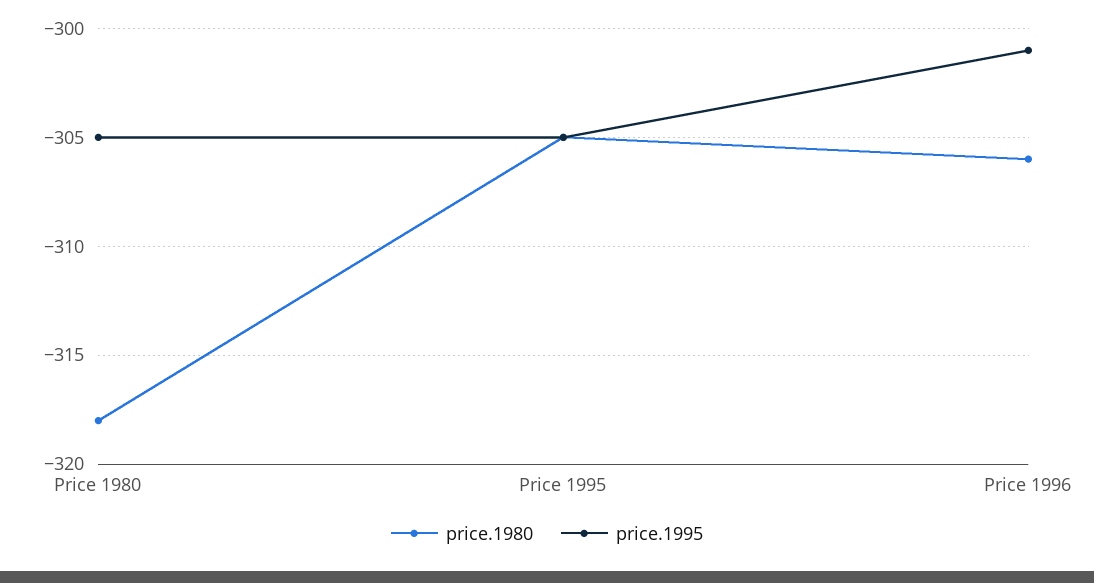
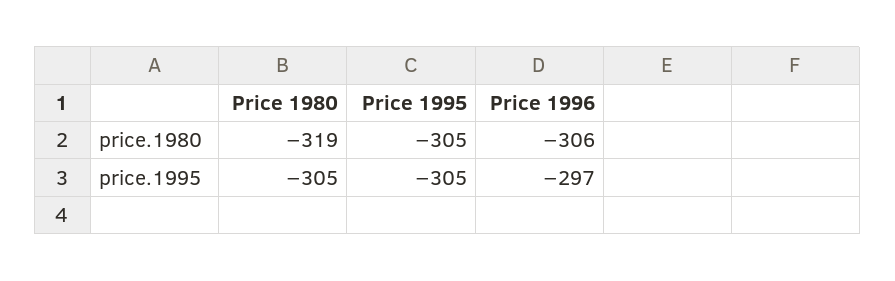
price.1980, Price 1980: -318 -> -319
price.1995, Price 1996: -301 -> -297

